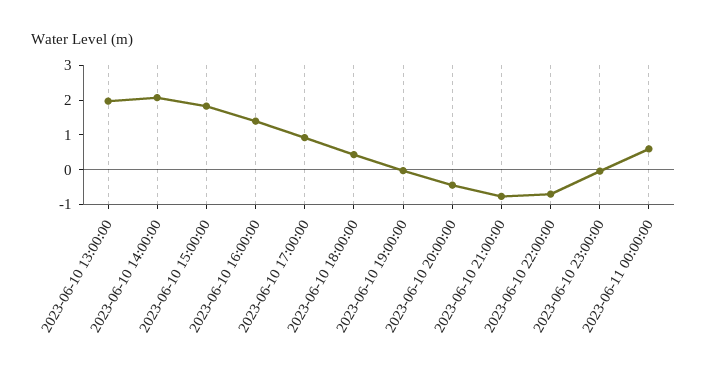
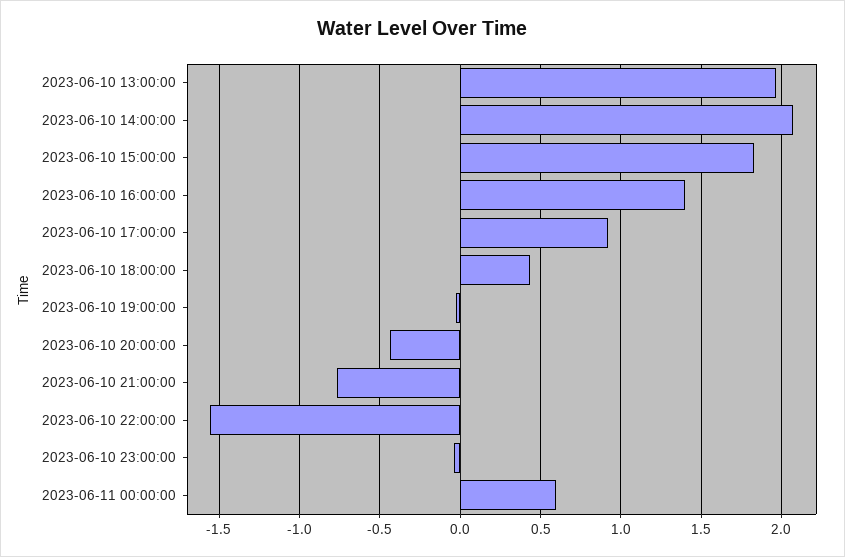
2023-06-10 22:00:00: -0.75 -> -1.55

